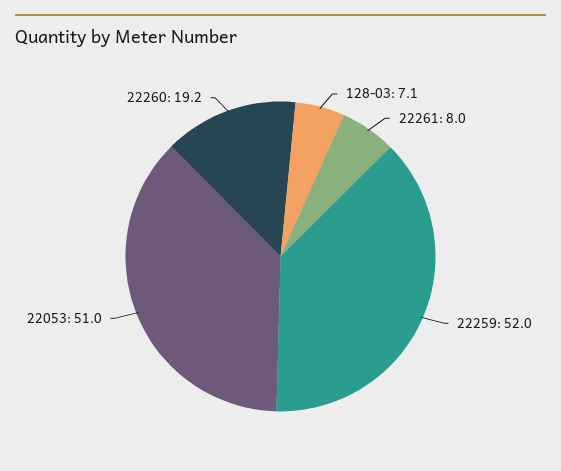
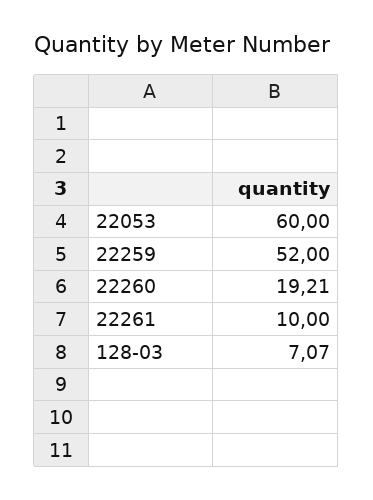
22261: 8 -> 10
22053: 51 -> 60

